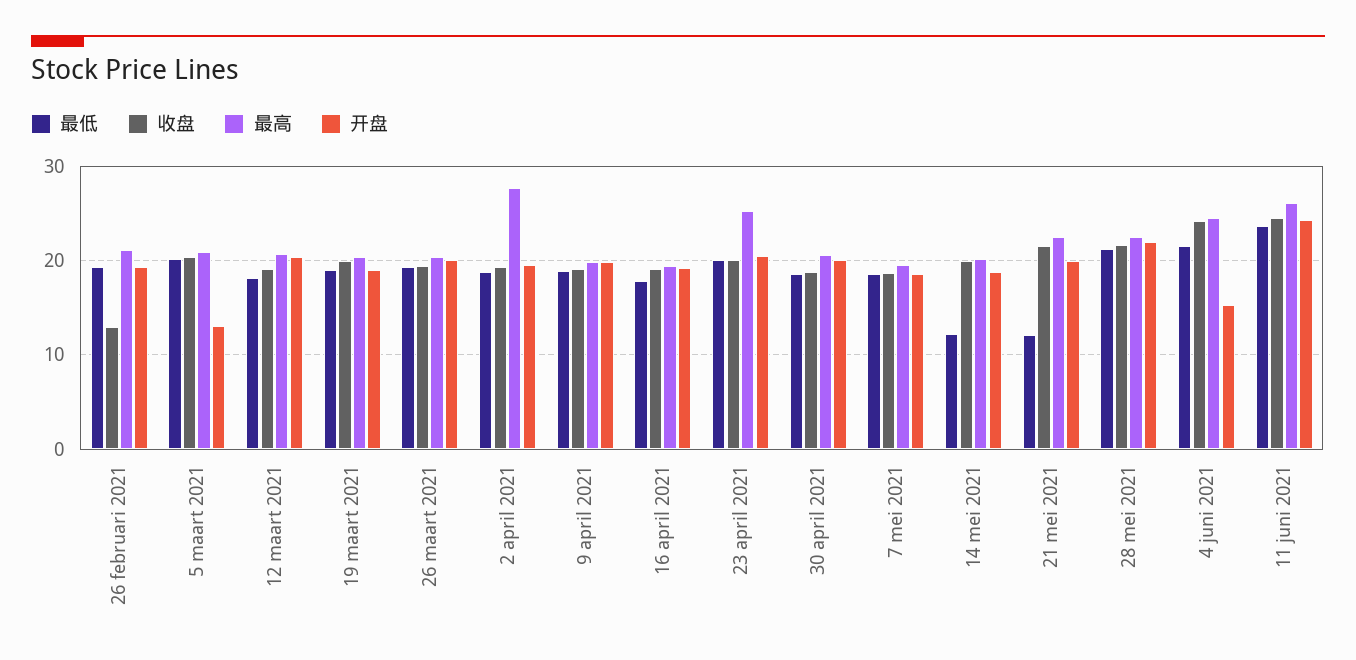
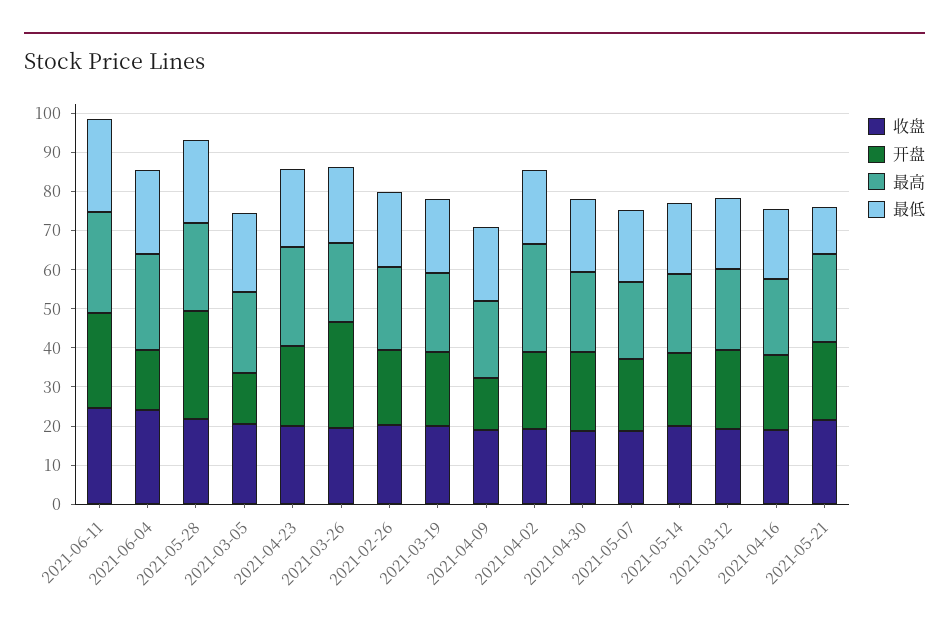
收盘, 26 februari 2021: 13 -> 20
开盘, 26 maart 2021: 20 -> 27.5
开盘, 9 april 2021: 20 -> 12.5
最低, 14 mei 2021: 12 -> 17.5
开盘, 28 mei 2021: 22 -> 27.5

